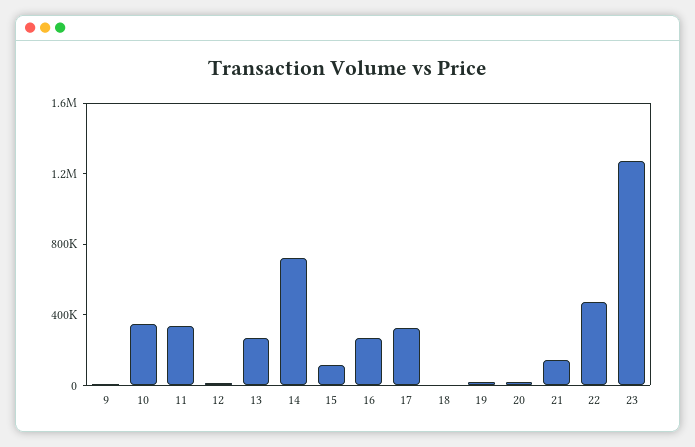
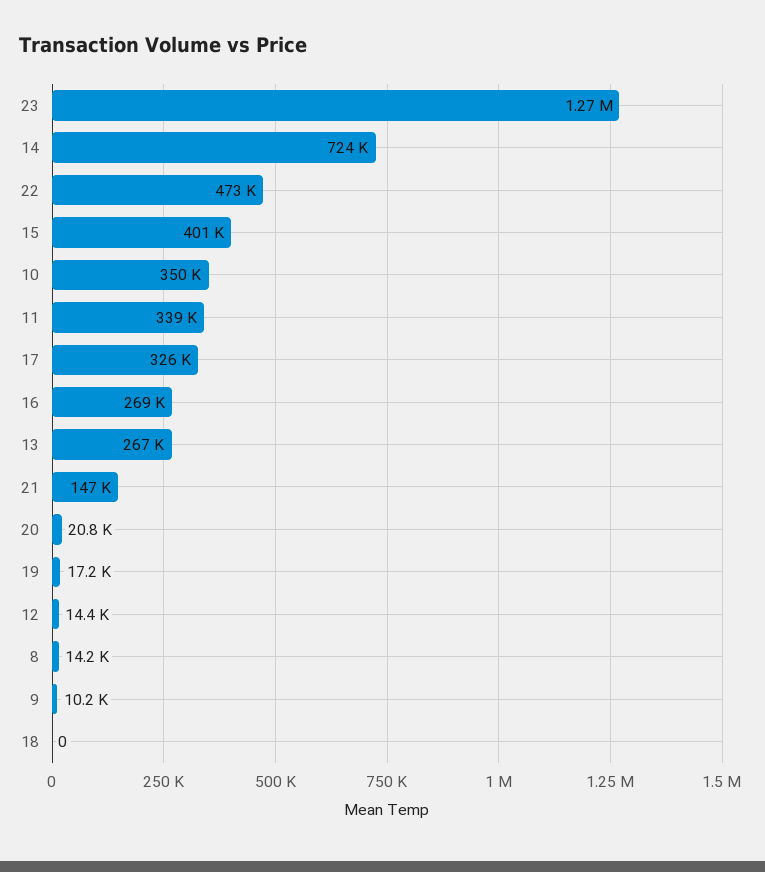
15: 100000 -> 401000
8: none -> 14200

